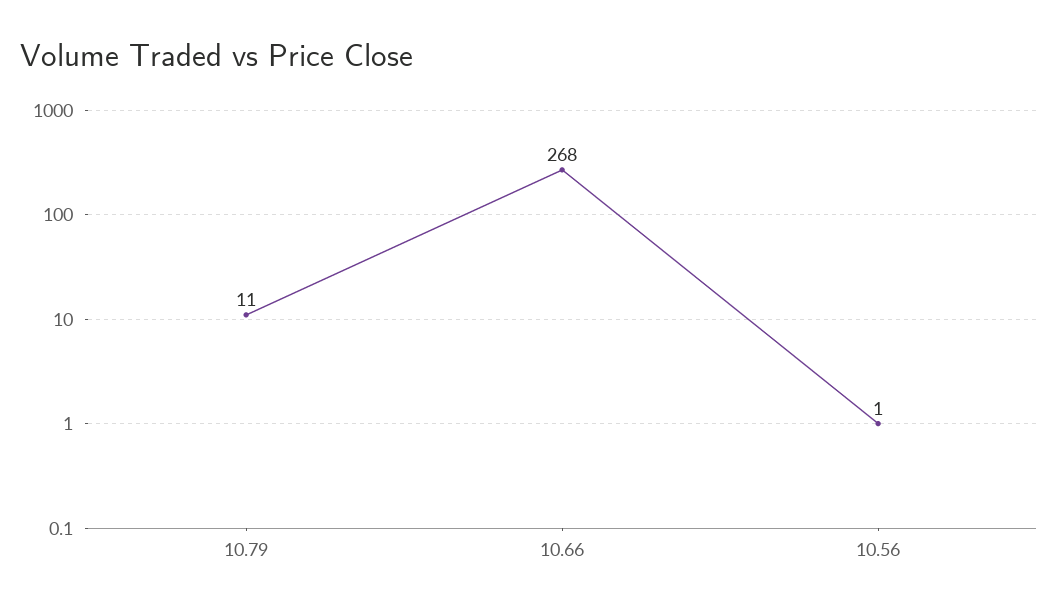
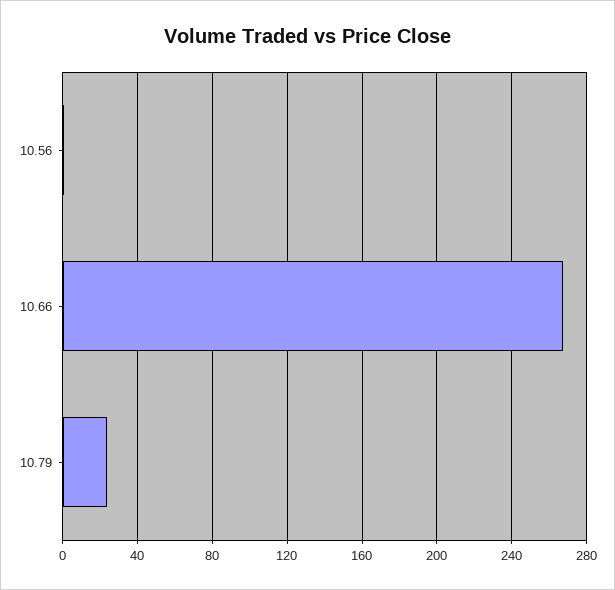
10.79: 11 -> 25

